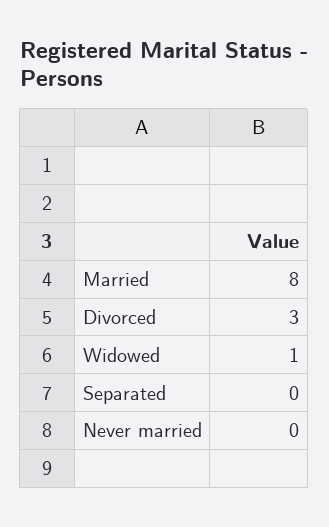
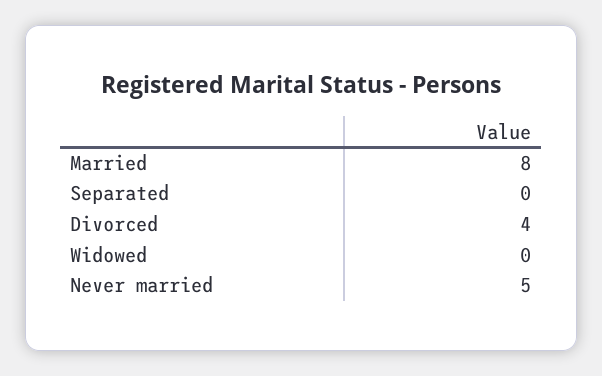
Divorced: 3 -> 4
Widowed: 1 -> 0
Never married: 0 -> 5

